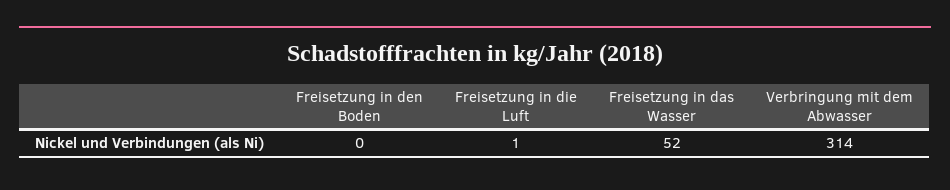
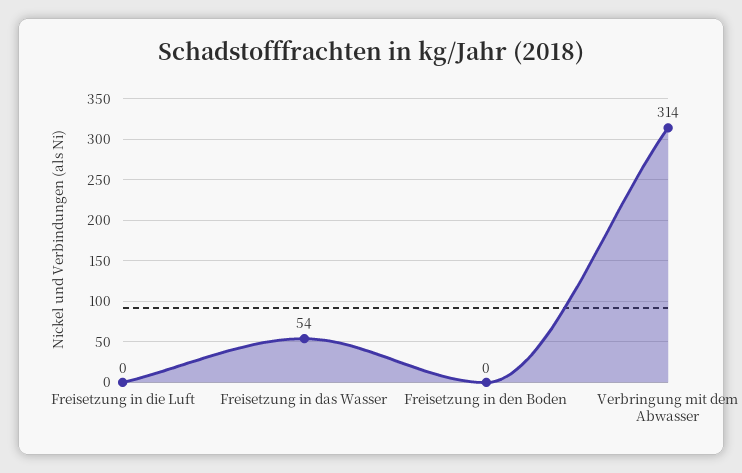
Freisetzung in die Luft: 1 -> 0
Freisetzung in das Wasser: 52 -> 54

